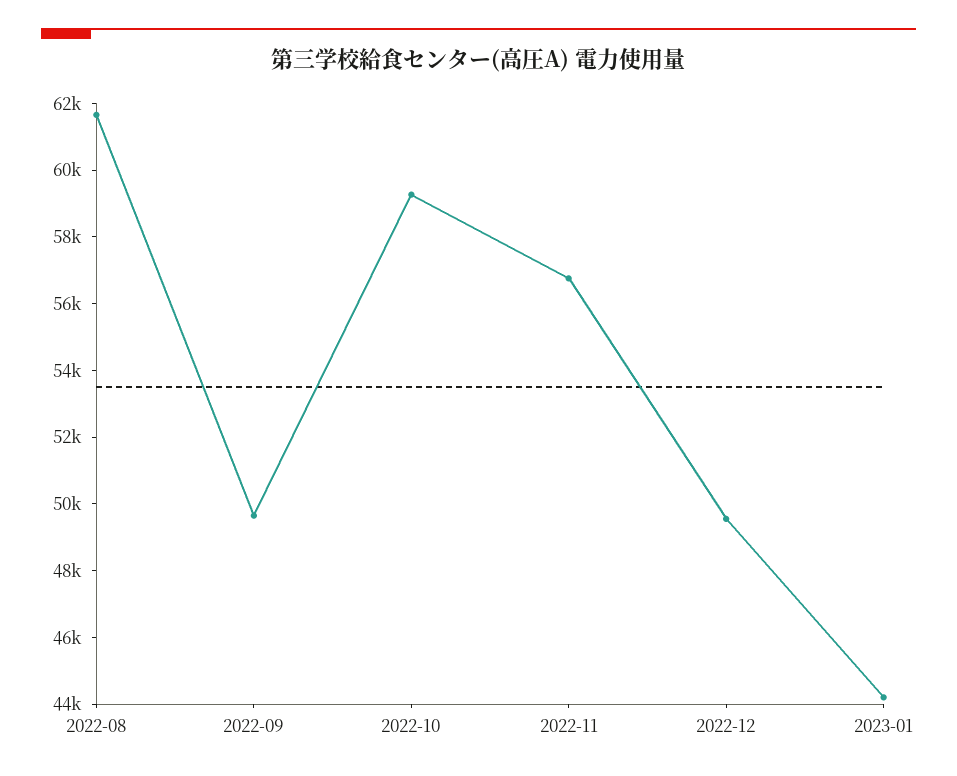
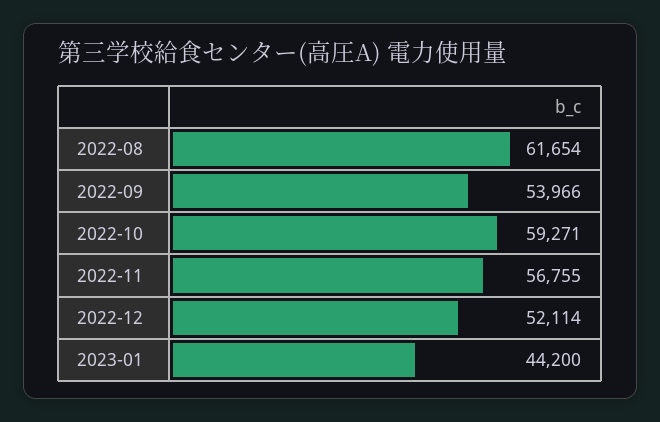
2022-09: 49500 -> 53966
2022-12: 49500 -> 52114

